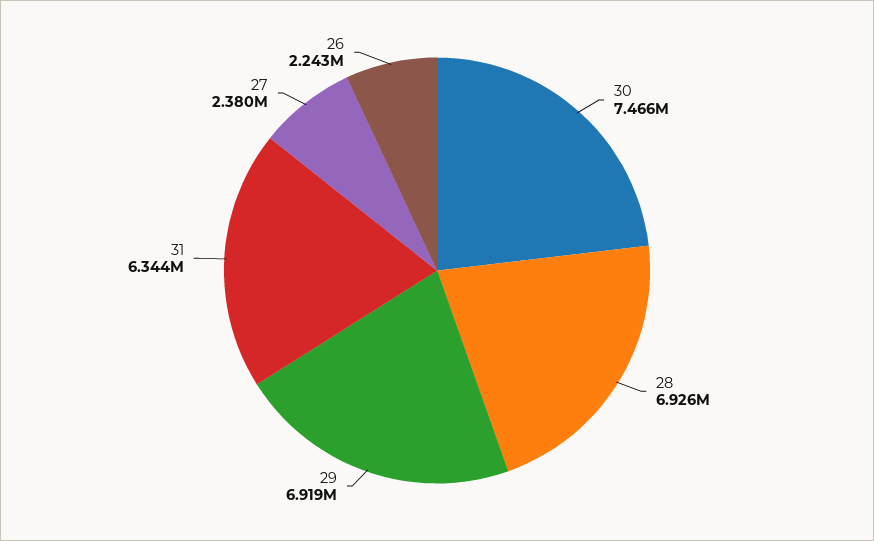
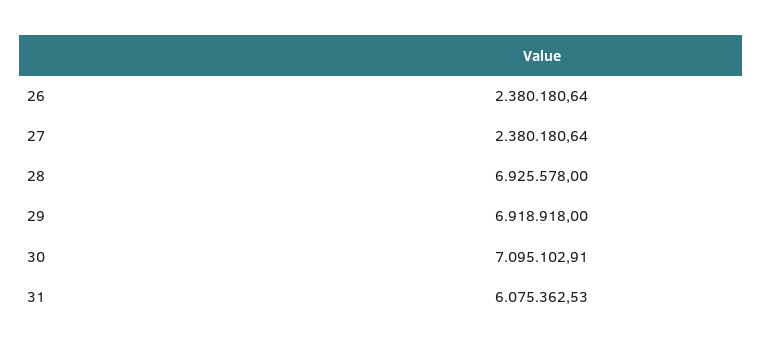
30: 7466000 -> 7095102.91
31: 6344000 -> 6075362.53
26: 2243000 -> 2380180.64

